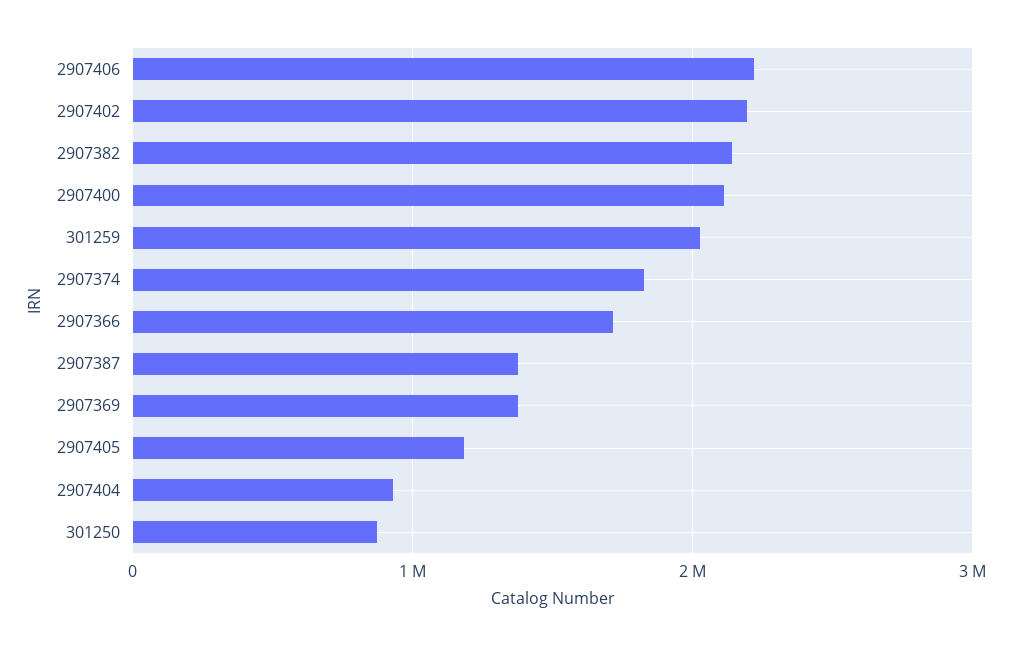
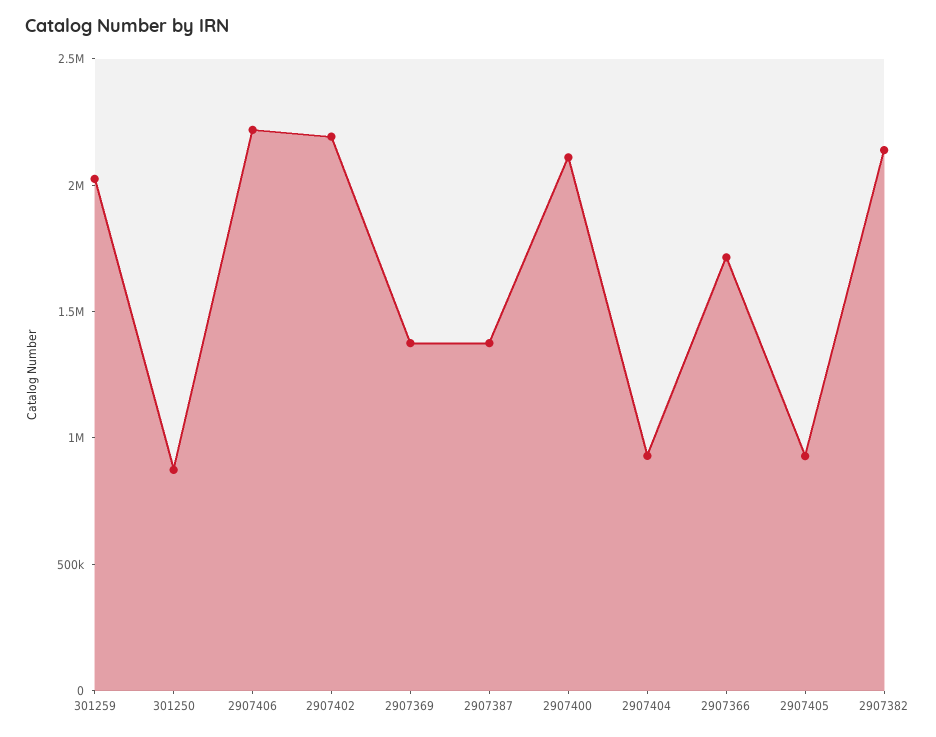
2907374: 1800000 -> none
2907405: 1200000 -> 900000

